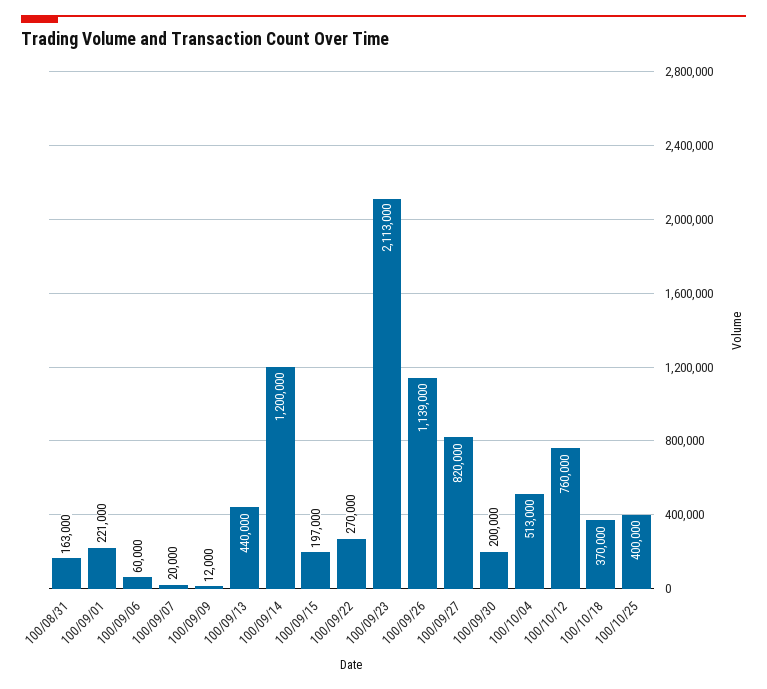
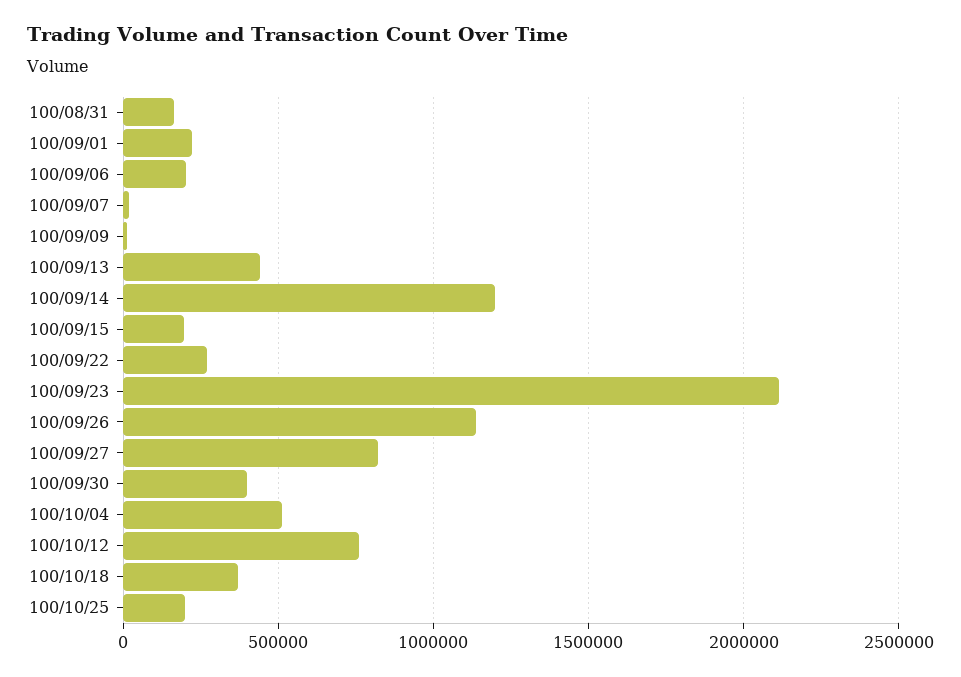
100/09/06: 60000 -> 200000
100/09/30: 200000 -> 400000
100/10/25: 400000 -> 200000

